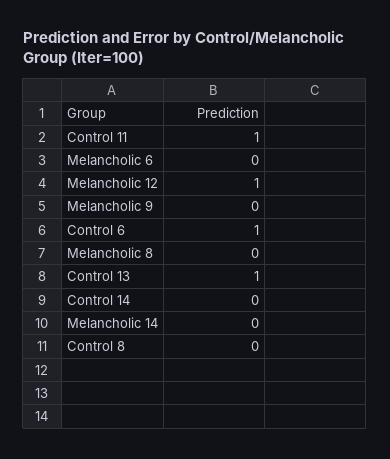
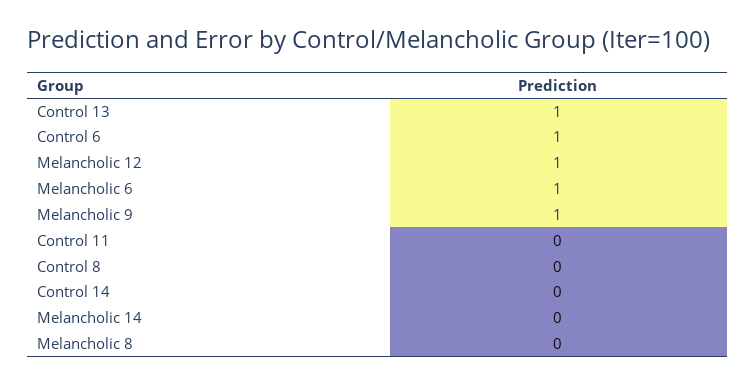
Control 11: 1 -> 0
Melancholic 6: 0 -> 1
Melancholic 9: 0 -> 1

